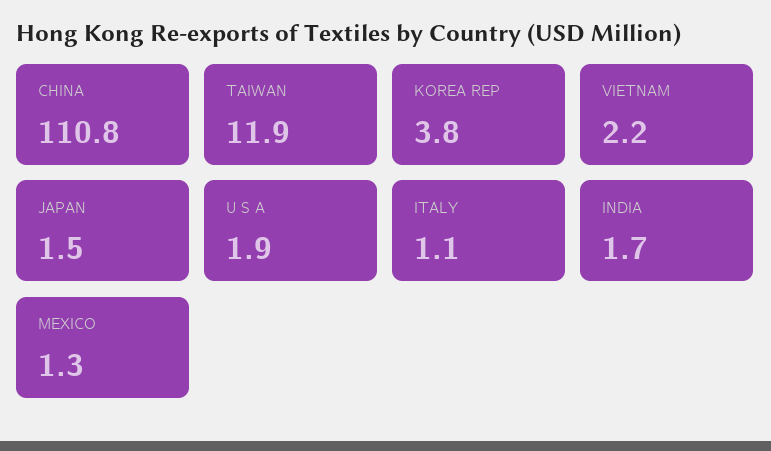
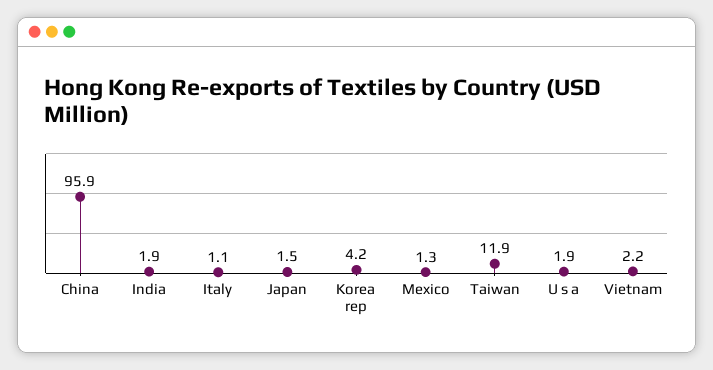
CHINA: 110.8 -> 95.9
KOREA REP: 3.8 -> 4.2
INDIA: 1.7 -> 1.9

